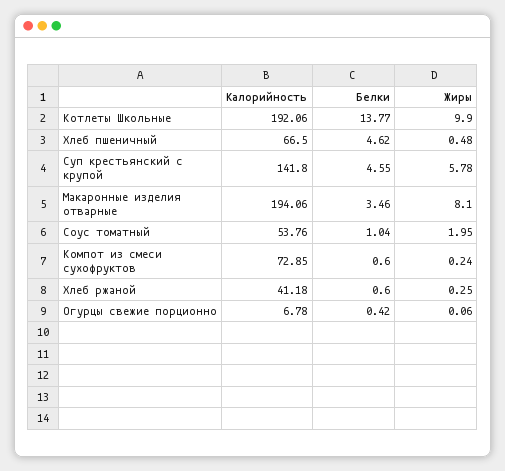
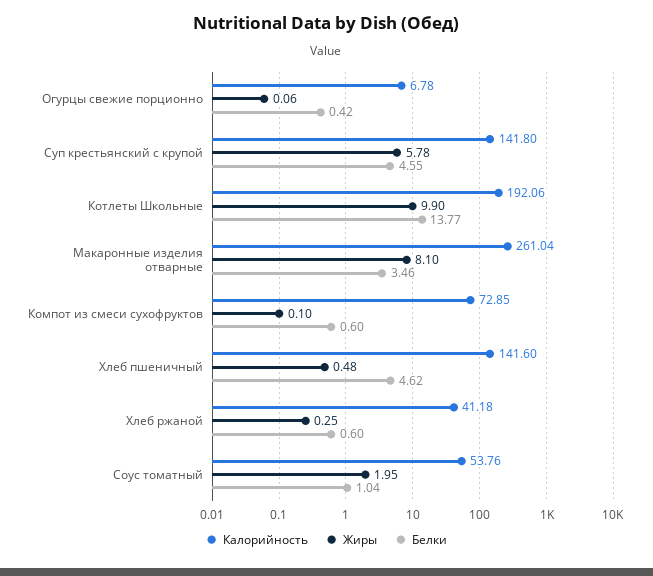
Калорийность, Хлеб пшеничный: 66.5 -> 141.6
Калорийность, Макаронные изделия отварные: 194.06 -> 261.04
Жиры, Компот из смеси сухофруктов: 0.24 -> 0.1

